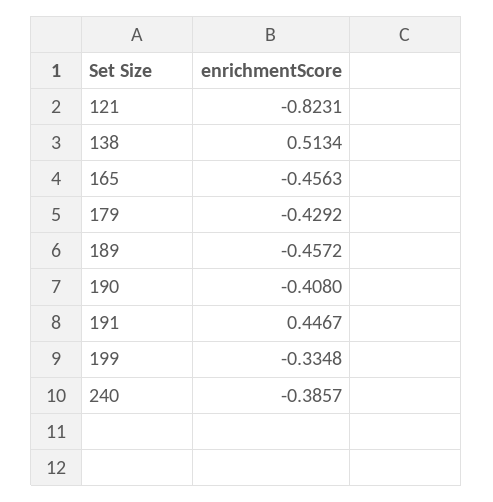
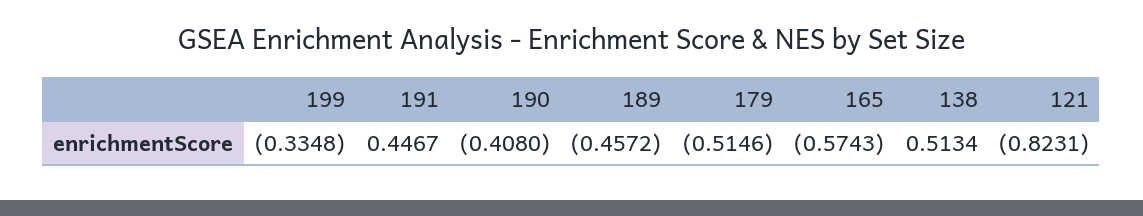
165: -0.4563 -> -0.5743
179: -0.4292 -> -0.5146
240: -0.3857 -> none

